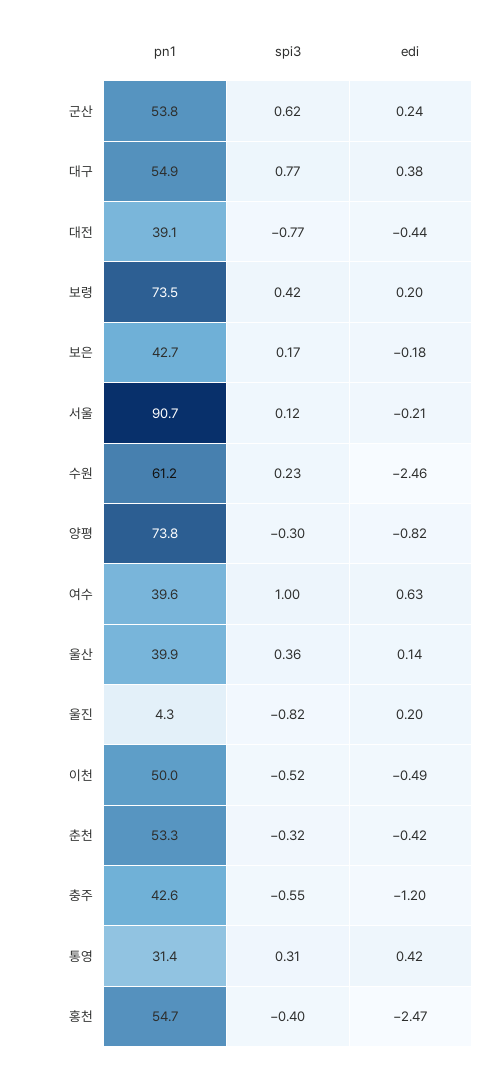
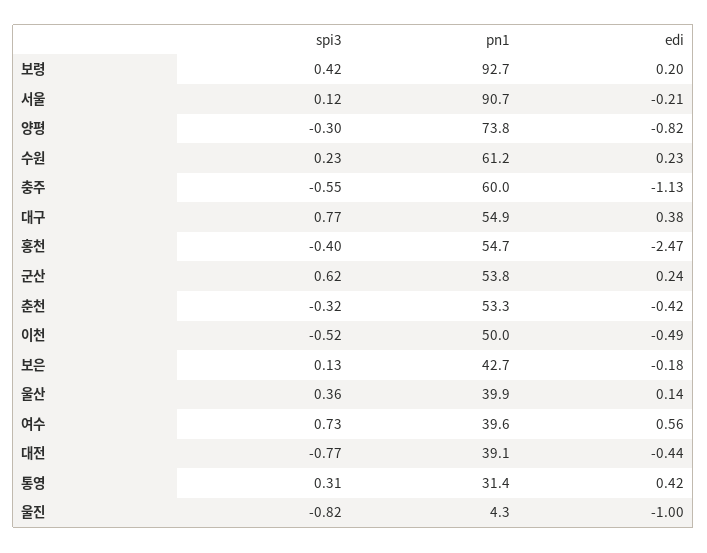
pn1, 보령: 73.5 -> 92.7
spi3, 보은: 0.17 -> 0.13
edi, 수원: -2.46 -> 0.23
spi3, 여수: 1 -> 0.73
edi, 여수: 0.63 -> 0.56
edi, 울진: 0.2 -> -1
pn1, 충주: 42.6 -> 60
edi, 충주: -1.2 -> -1.13

